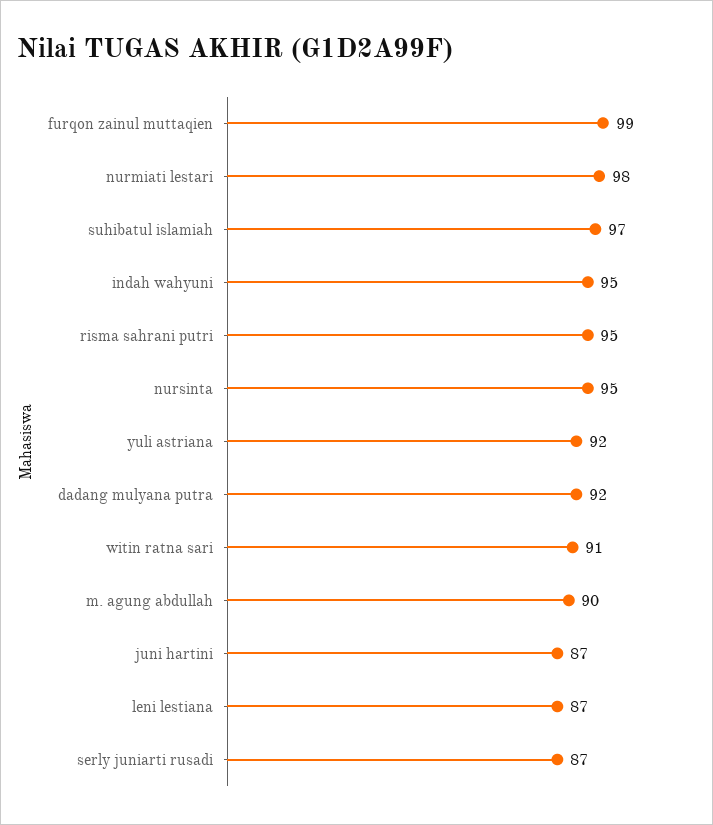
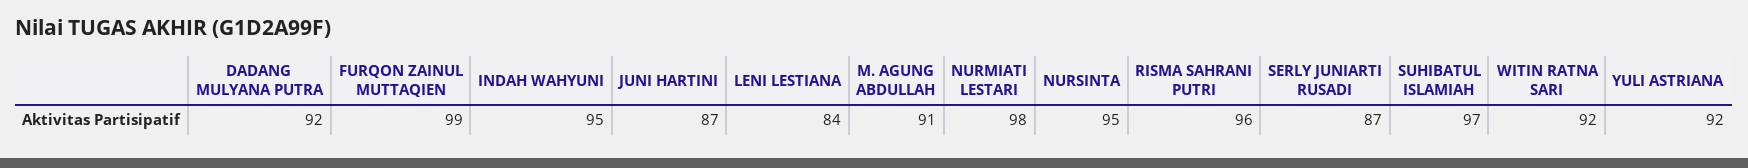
risma sahrani putri: 95 -> 96
witin ratna sari: 91 -> 92
m. agung abdullah: 90 -> 91
leni lestiana: 87 -> 84

